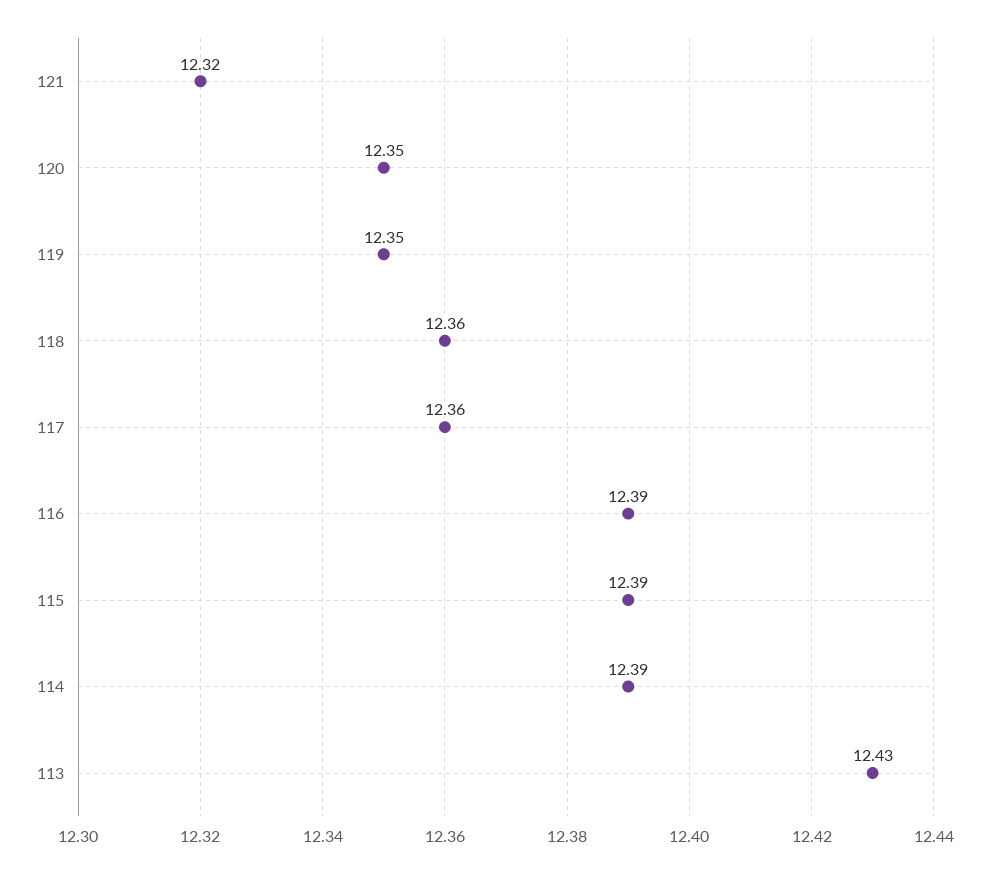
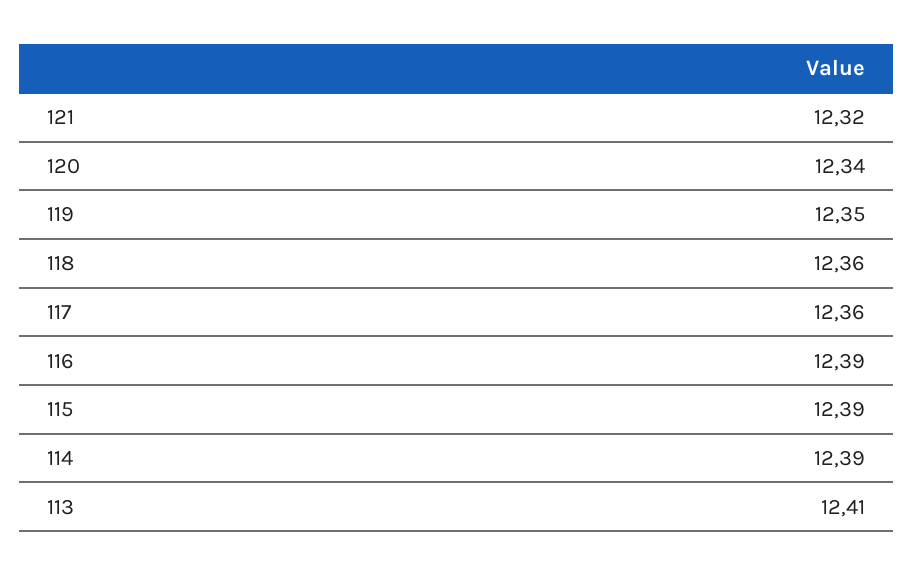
120: 12.35 -> 12.34
113: 12.43 -> 12.41

